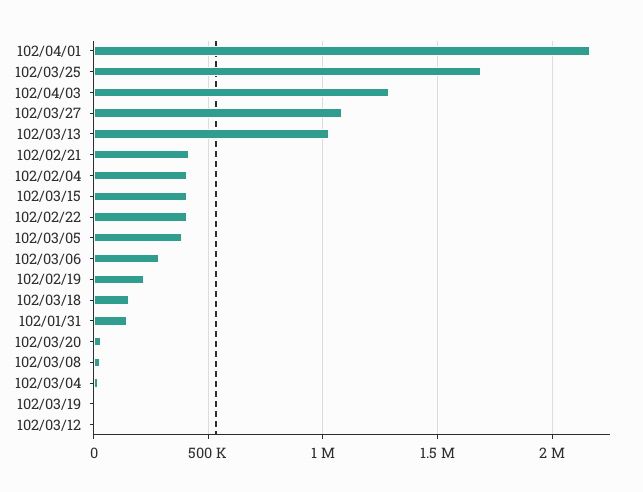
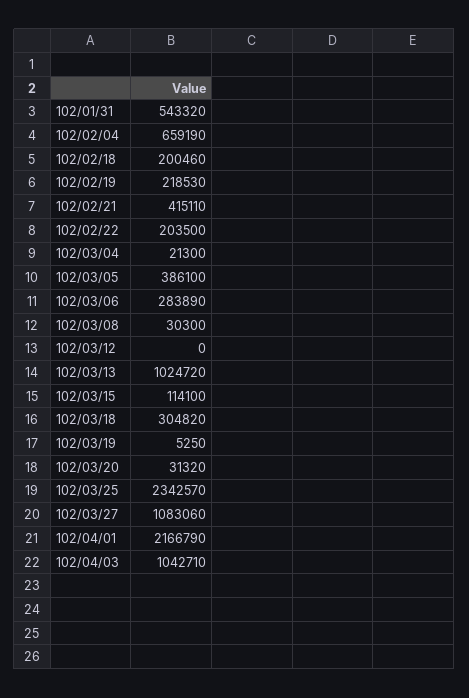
102/03/25: 1700000 -> 2342570
102/04/03: 1300000 -> 1042710
102/02/04: 400000 -> 659190
102/03/15: 400000 -> 114100
102/02/22: 400000 -> 203500
102/03/18: 150000 -> 304820
102/01/31: 150000 -> 543320
102/02/18: none -> 200460

